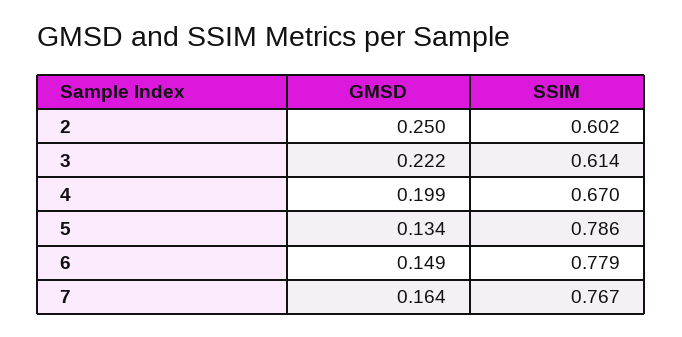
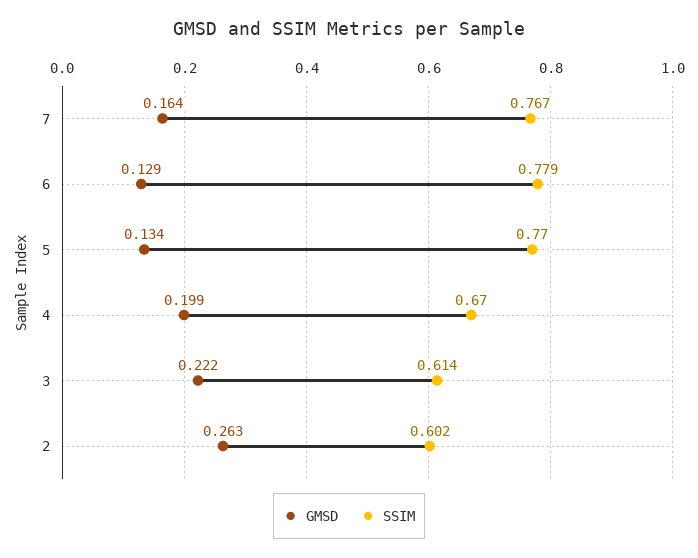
GMSD, 2: 0.25 -> 0.263
SSIM, 5: 0.786 -> 0.77
GMSD, 6: 0.149 -> 0.129

